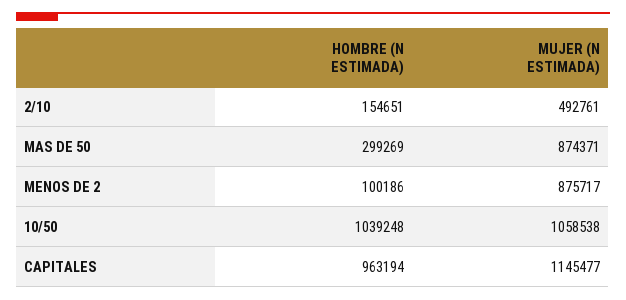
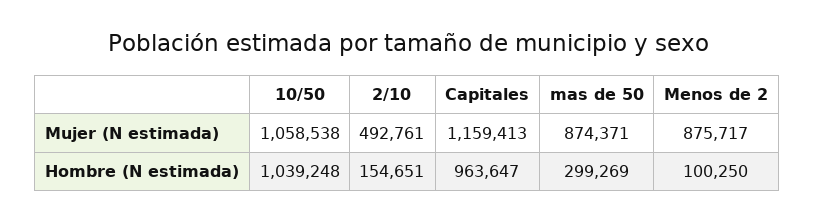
HOMBRE (N ESTIMADA), MENOS DE 2: 100186 -> 100250
HOMBRE (N ESTIMADA), CAPITALES: 963194 -> 963647
MUJER (N ESTIMADA), CAPITALES: 1145477 -> 1159413

